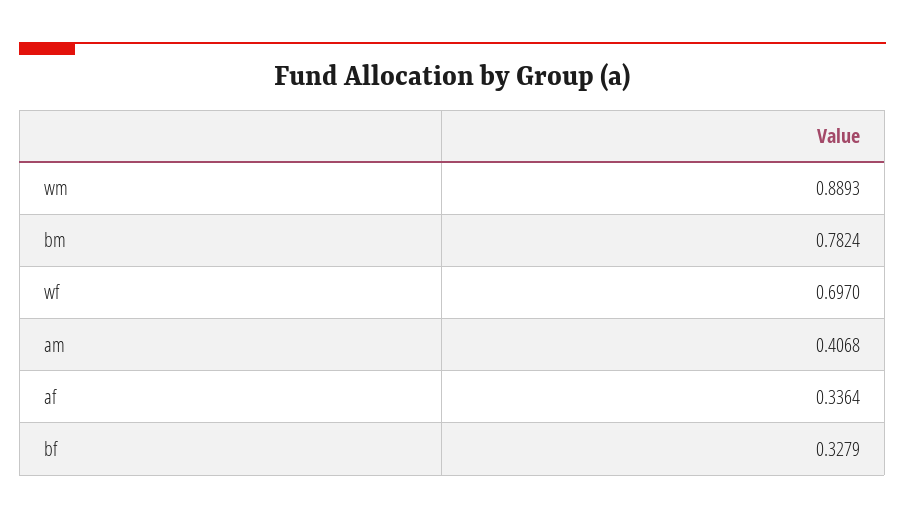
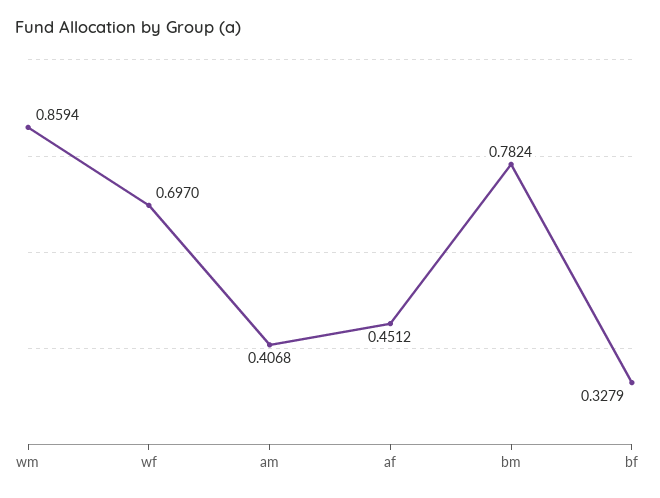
wm: 0.8893 -> 0.8594
af: 0.3364 -> 0.4512

